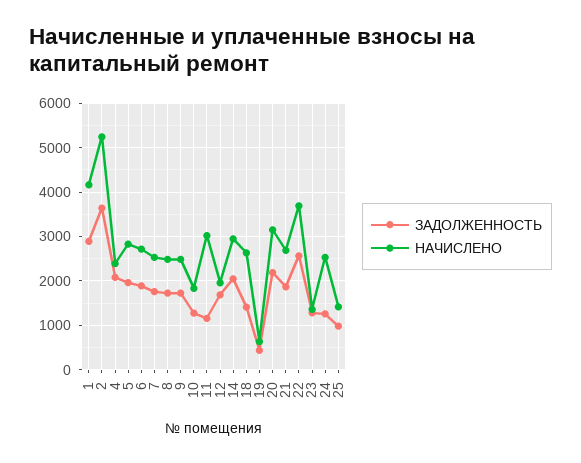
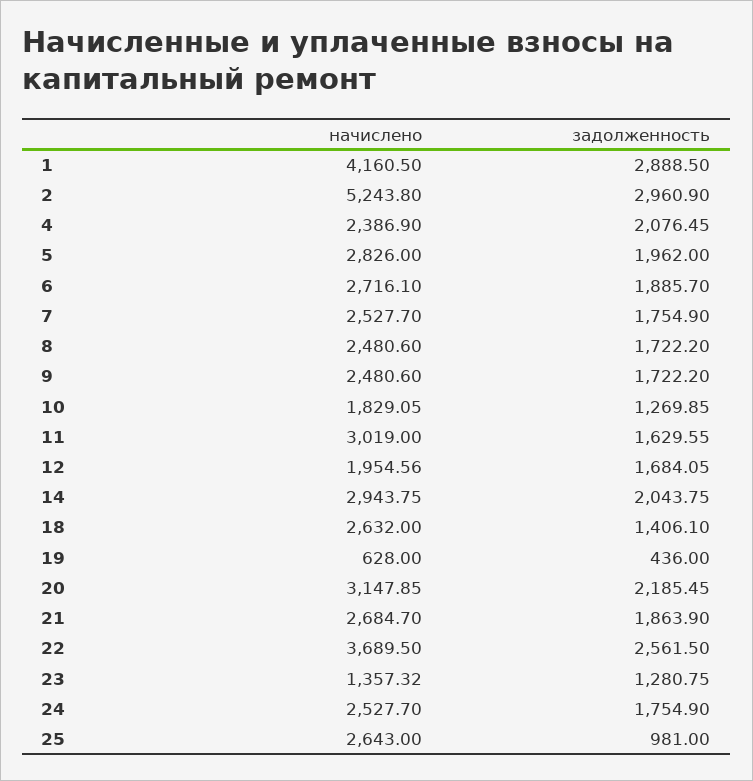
ЗАДОЛЖЕННОСТЬ, 2: 3600 -> 2960.9
ЗАДОЛЖЕННОСТЬ, 11: 1200 -> 1629.55
ЗАДОЛЖЕННОСТЬ, 24: 1200 -> 1754.9
НАЧИСЛЕНО, 25: 1400 -> 2643

